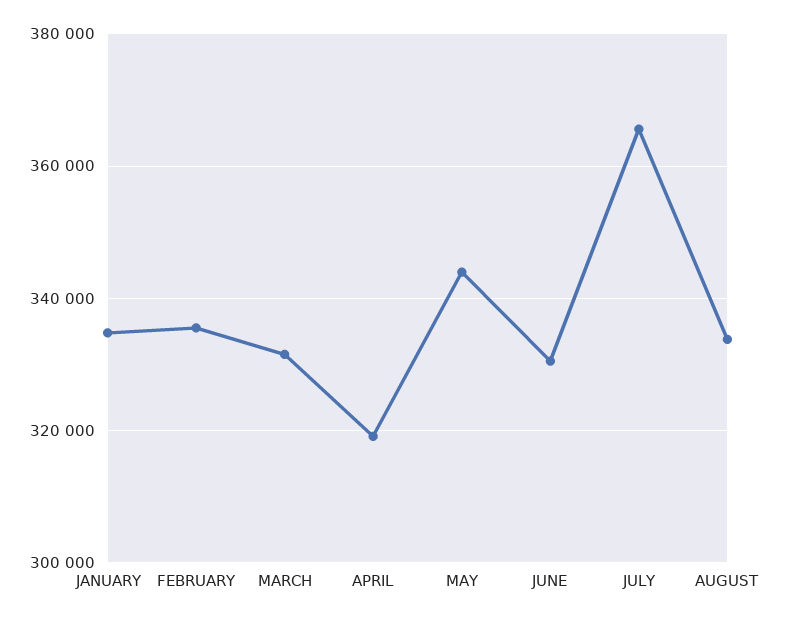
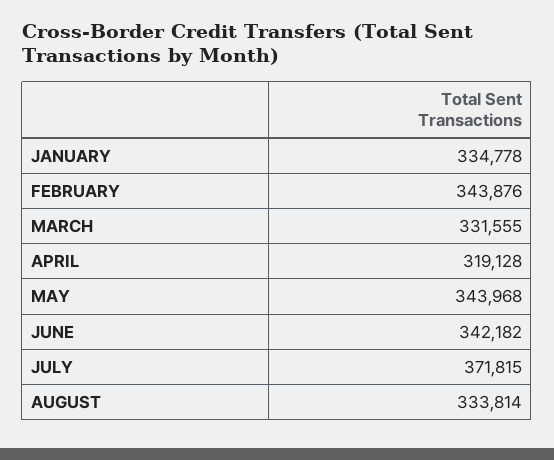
FEBRUARY: 336000 -> 343876
JUNE: 330000 -> 342182
JULY: 366000 -> 371815

